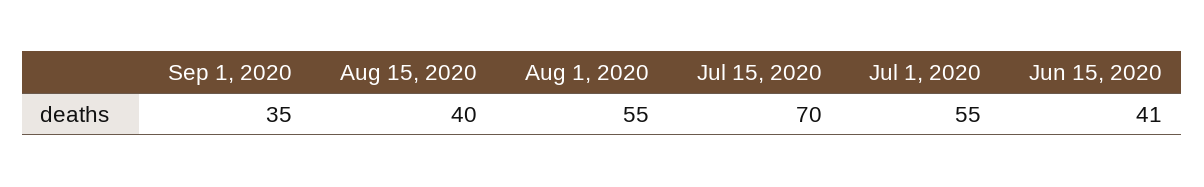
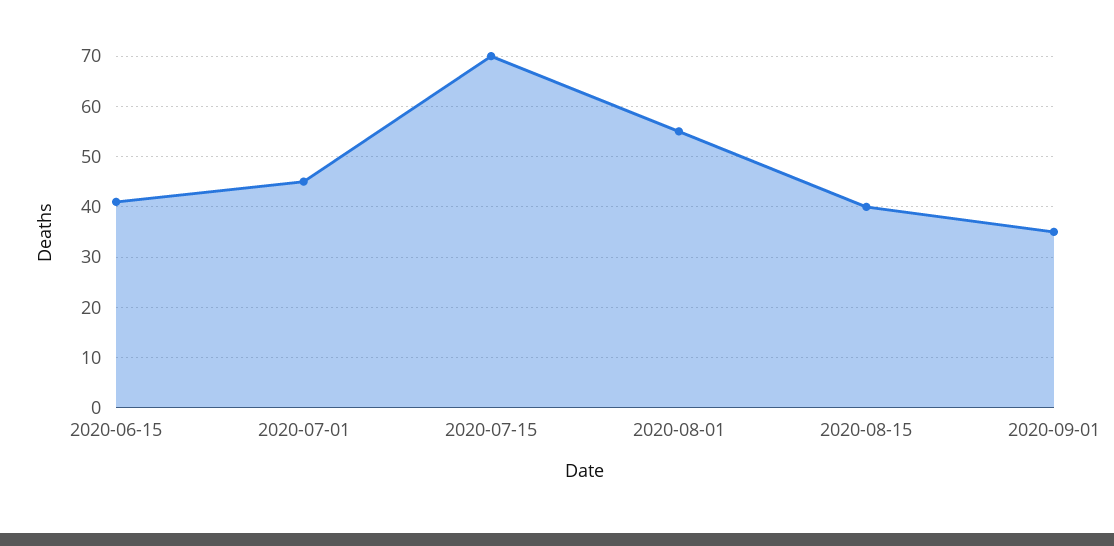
Jul 1, 2020: 55 -> 45

